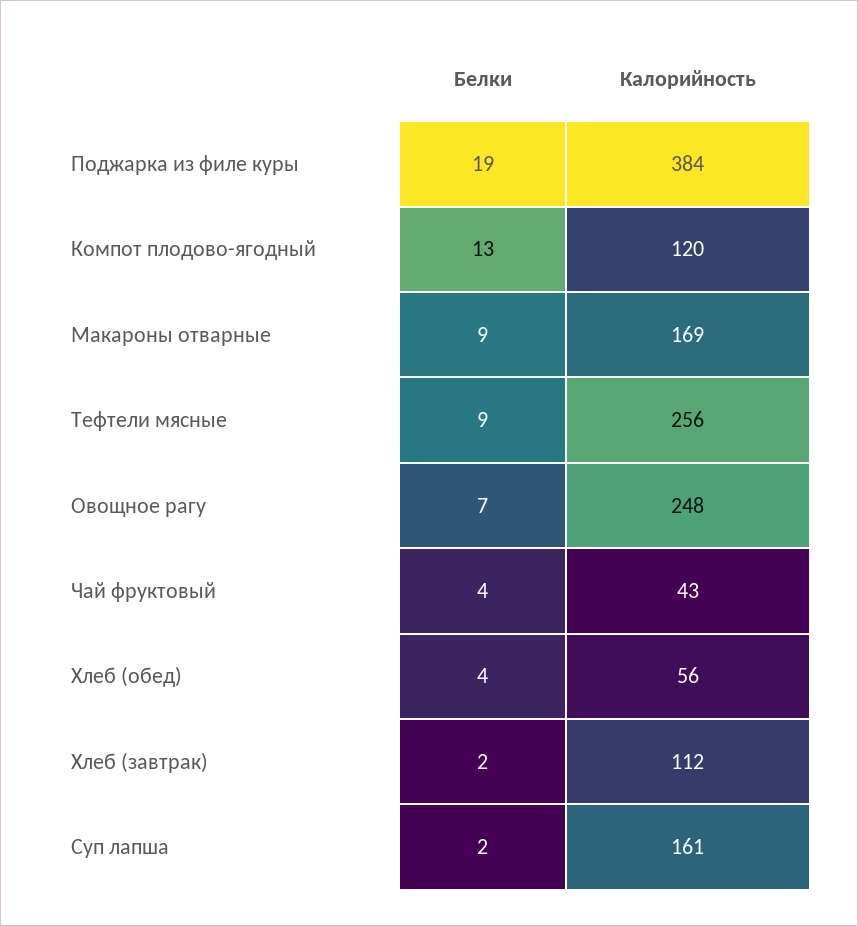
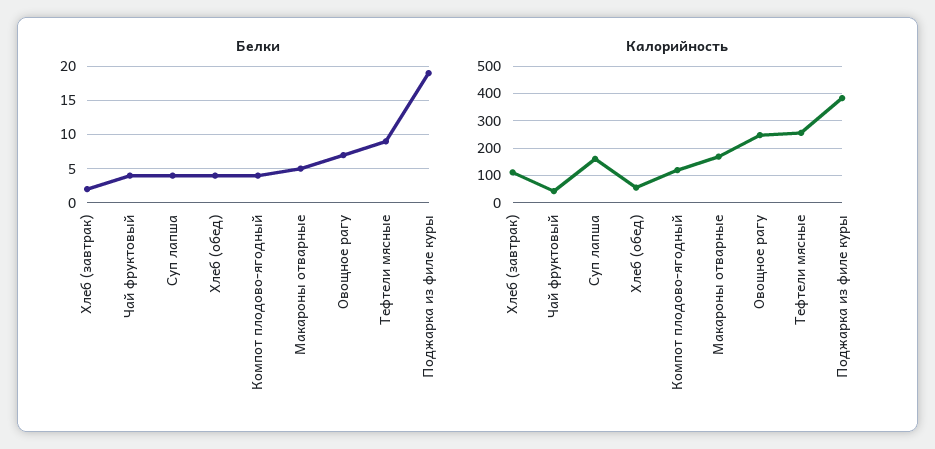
Белки, Компот плодово-ягодный: 13 -> 4
Белки, Макароны отварные: 9 -> 5
Белки, Суп лапша: 2 -> 4

